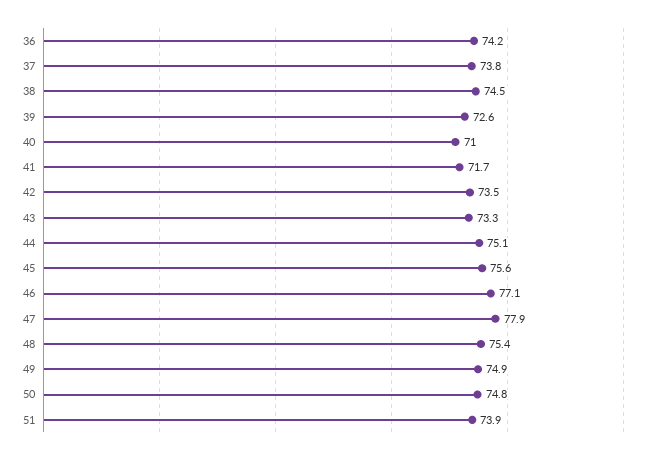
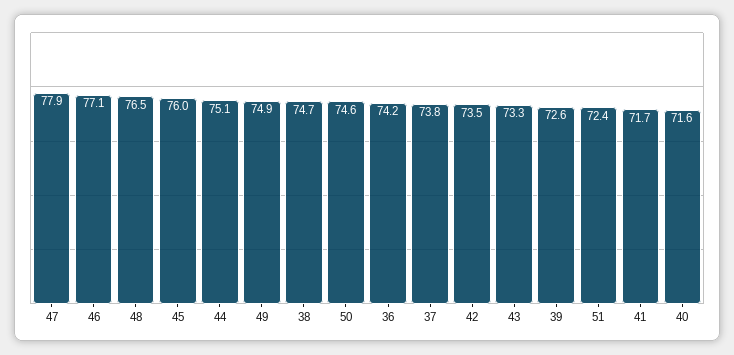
38: 74.5 -> 74.7
40: 71 -> 71.6
45: 75.6 -> 76
48: 75.4 -> 76.5
50: 74.8 -> 74.6
51: 73.9 -> 72.4

